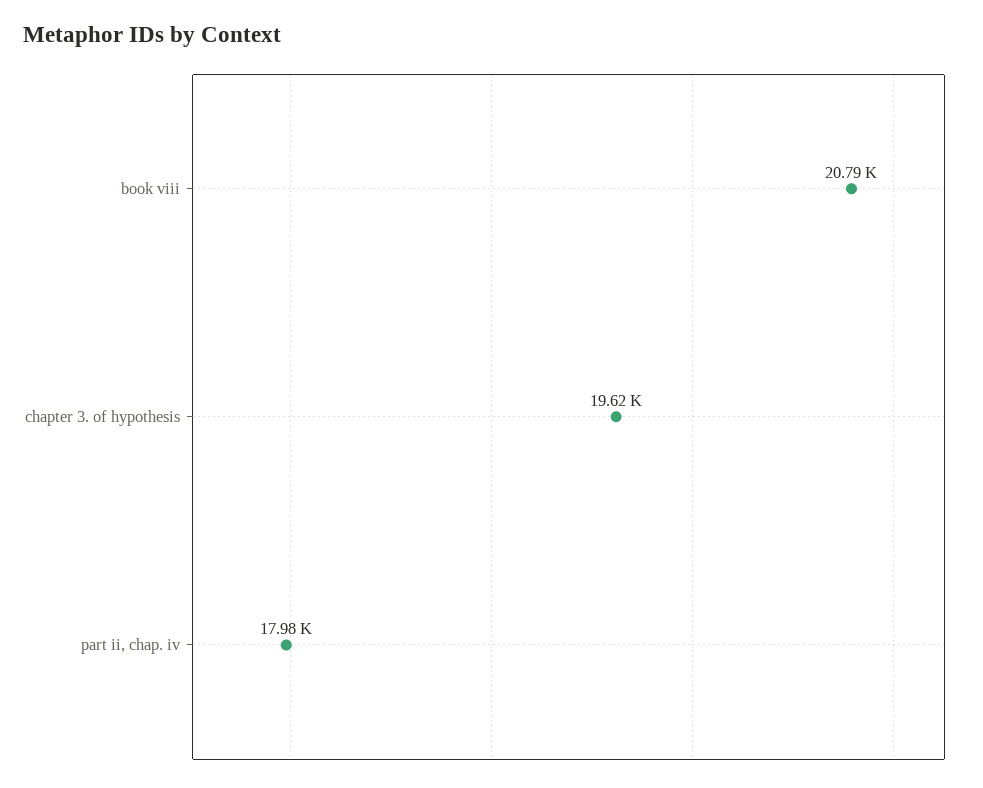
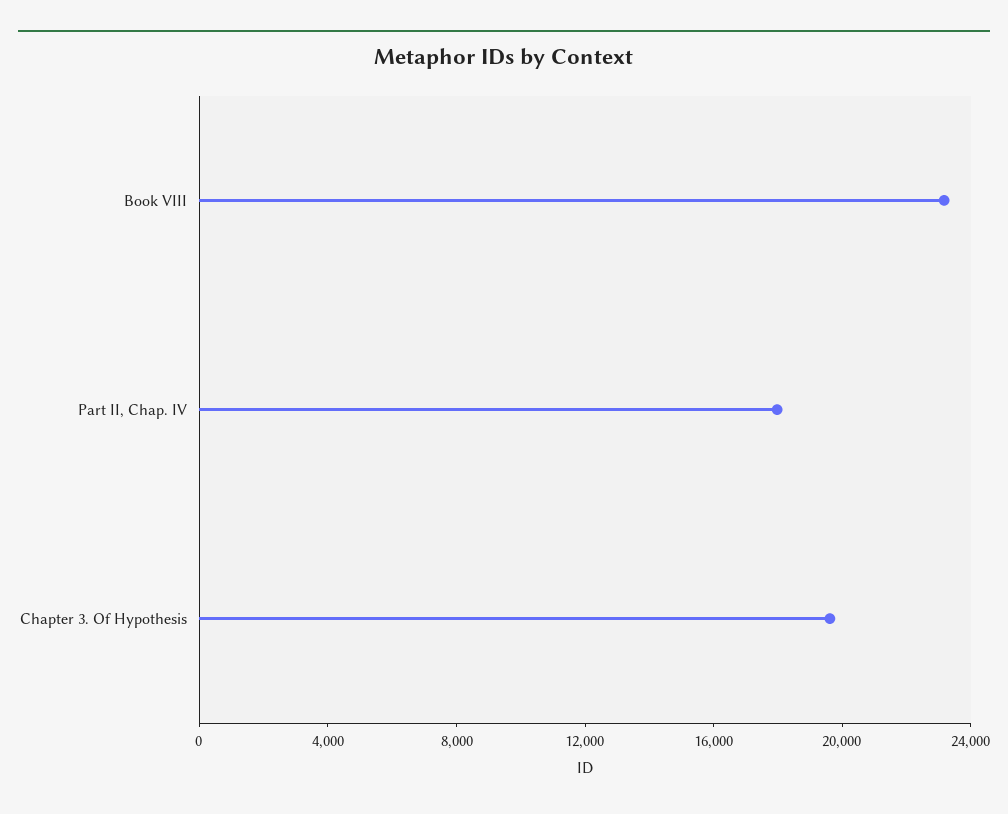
book viii: 20790 -> 23000

